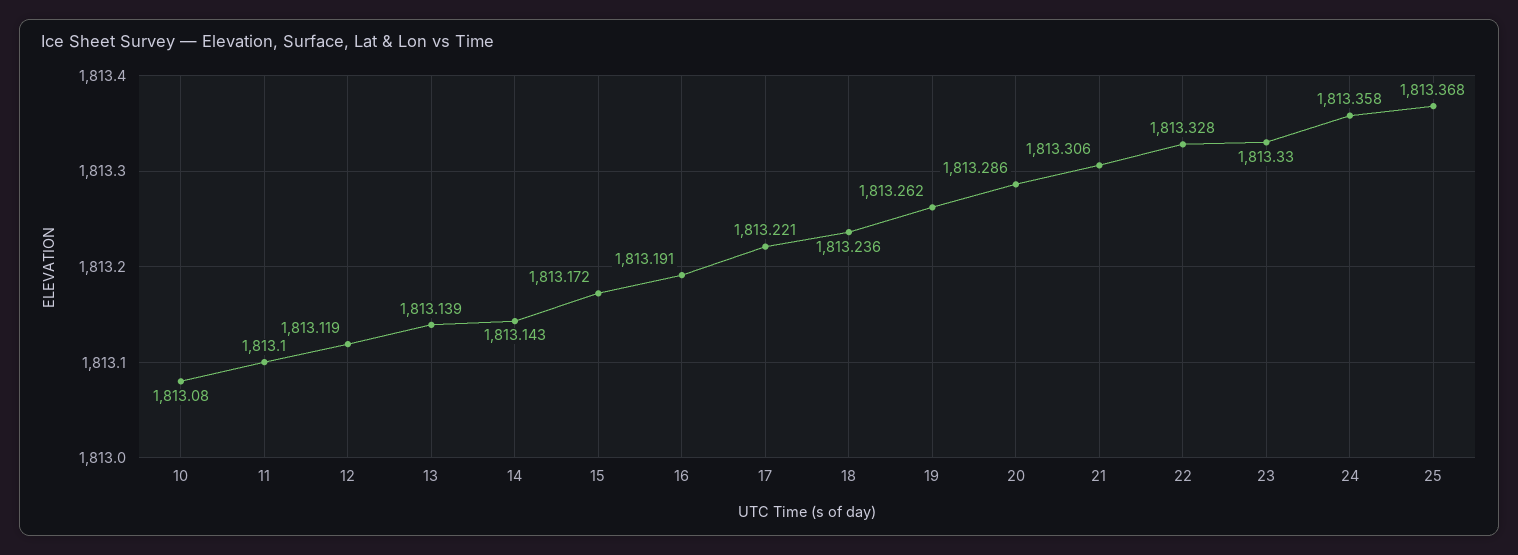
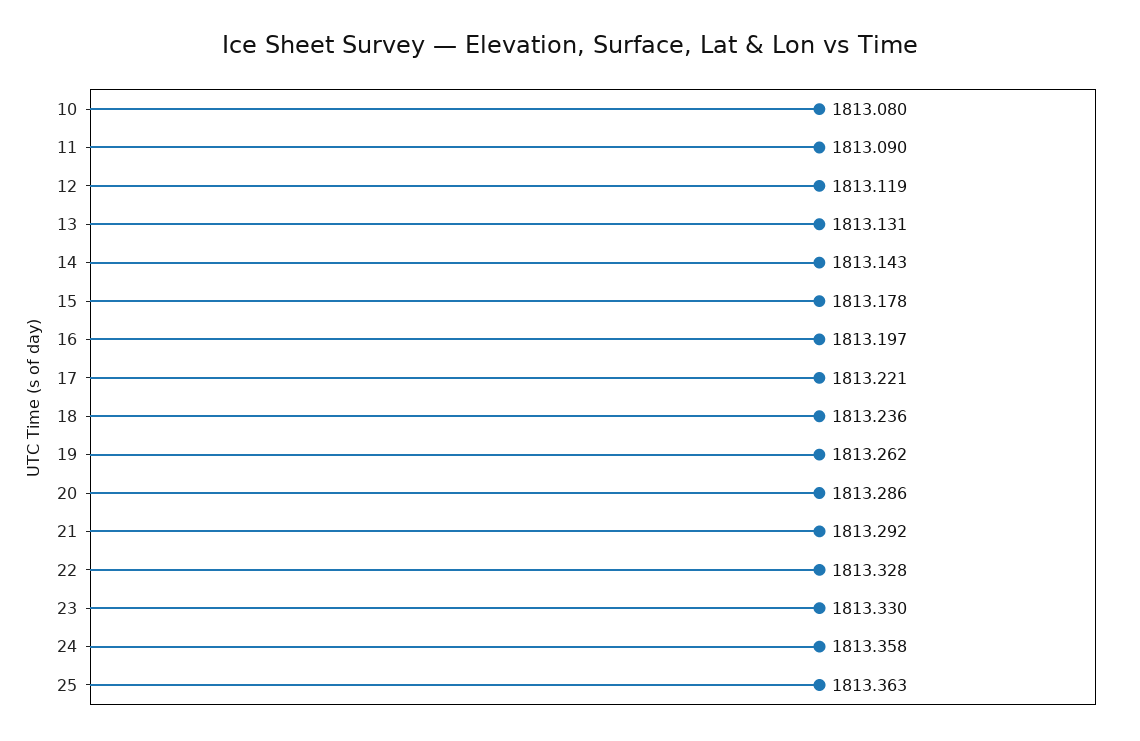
11: 1813.1 -> 1813.09
13: 1813.139 -> 1813.131
15: 1813.172 -> 1813.178
16: 1813.191 -> 1813.197
21: 1813.306 -> 1813.292
25: 1813.368 -> 1813.363

